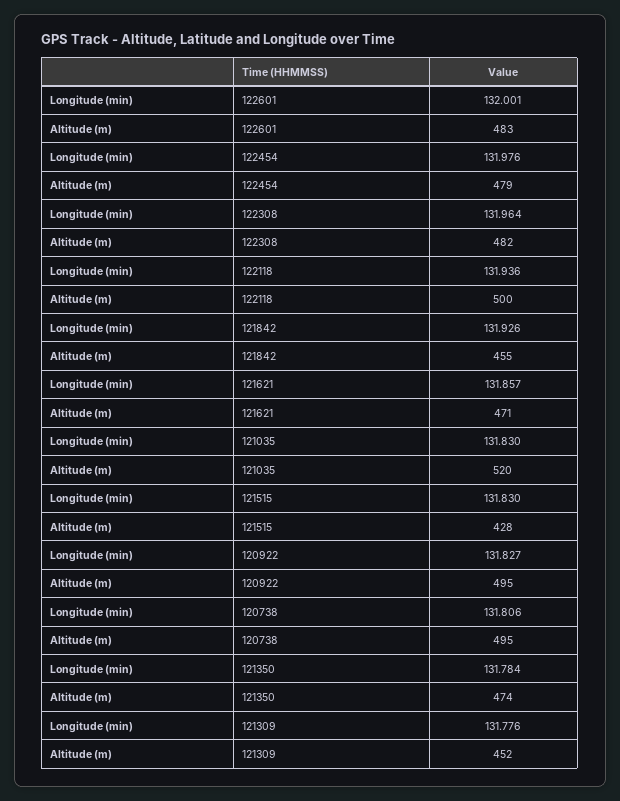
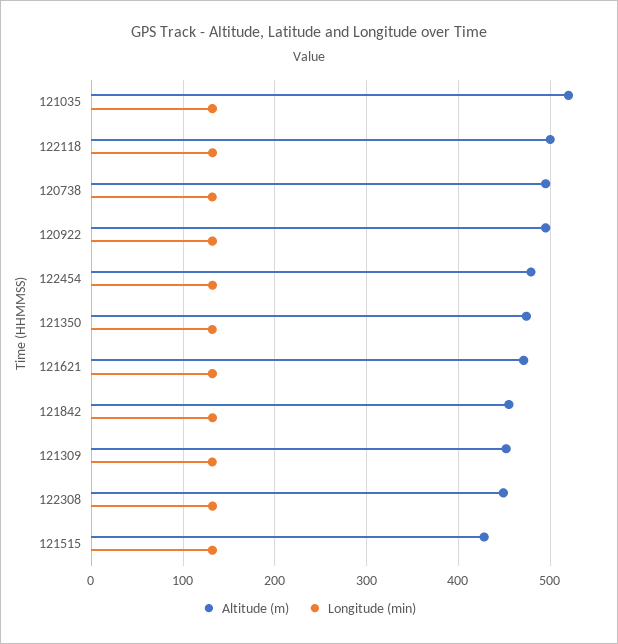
Longitude (min), 122601: 132.001 -> none
Altitude (m), 122601: 483 -> none
Altitude (m), 122308: 482 -> 450

